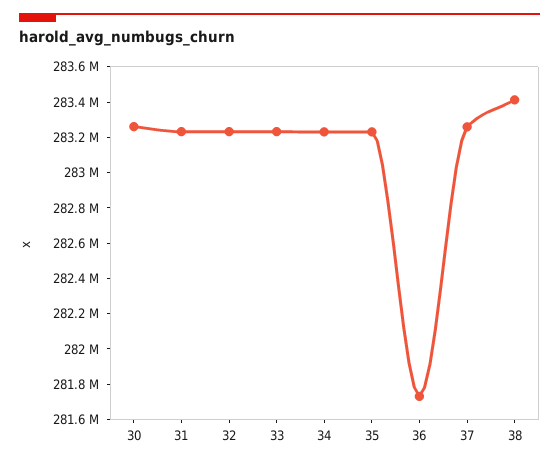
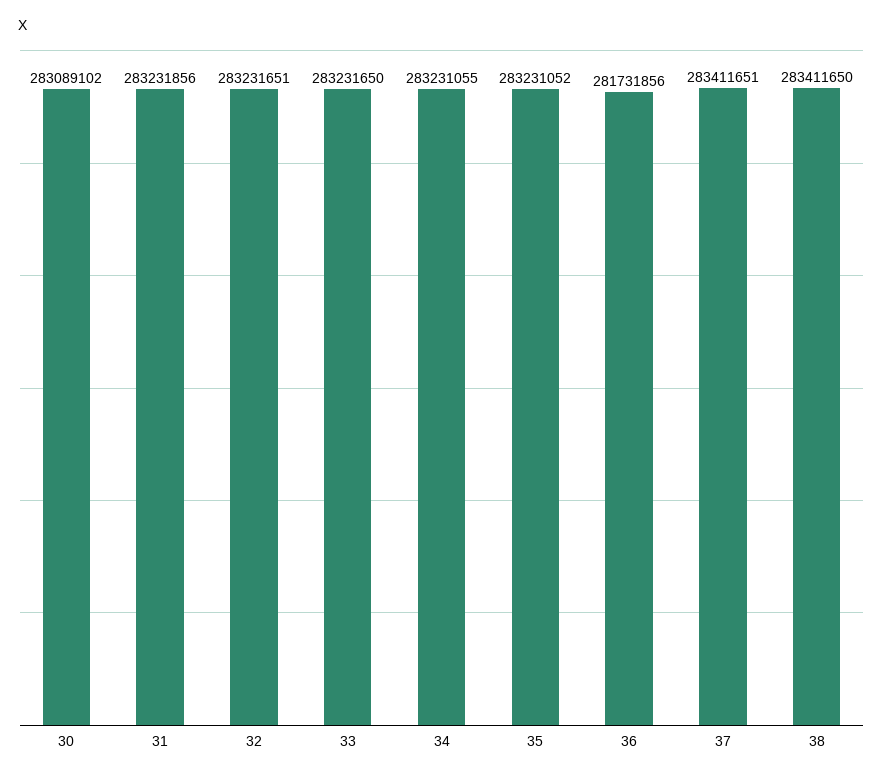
30: 283250000 -> 283089102
37: 283250000 -> 283411651

